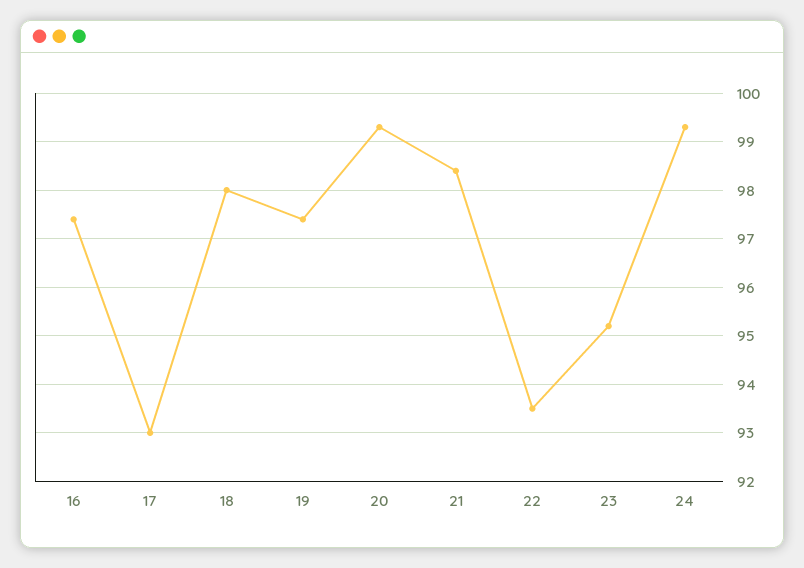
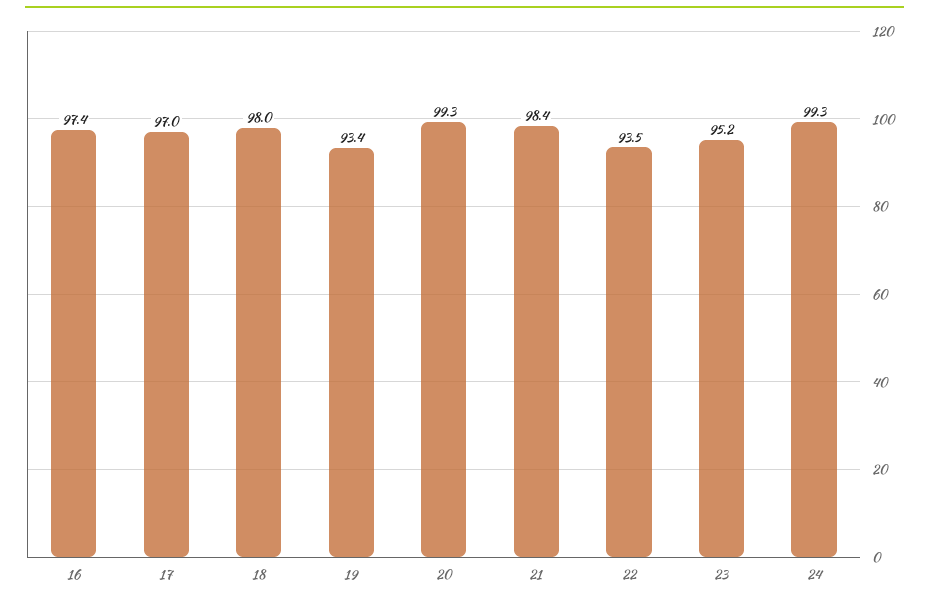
17: 93 -> 97
19: 97.5 -> 93.4

